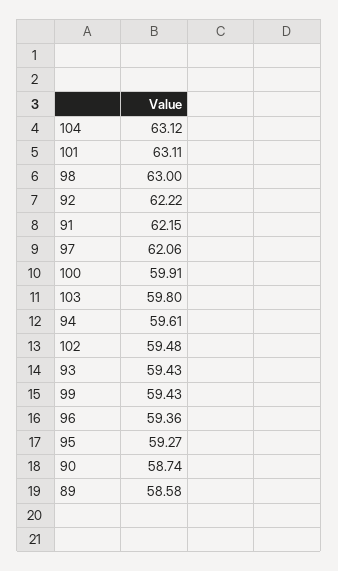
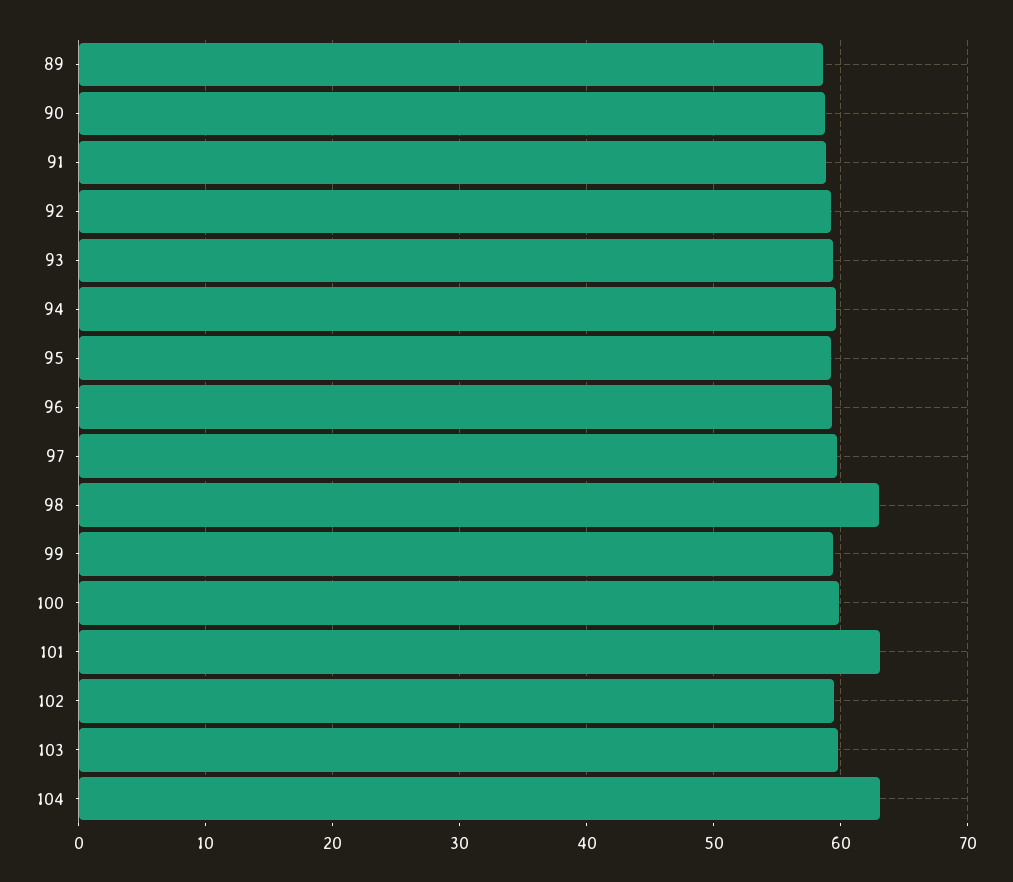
92: 62.22 -> 59
91: 62.15 -> 59
97: 62.06 -> 60

